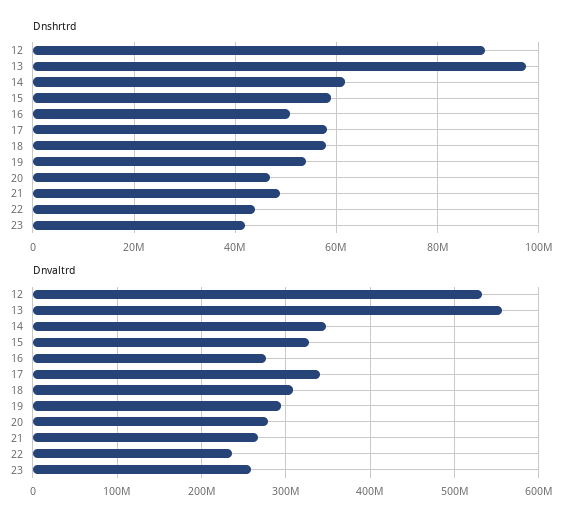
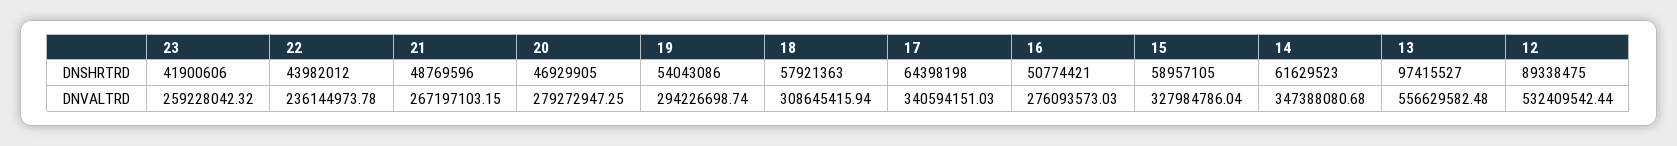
Dnshrtrd, 17: 58000000 -> 64398198

